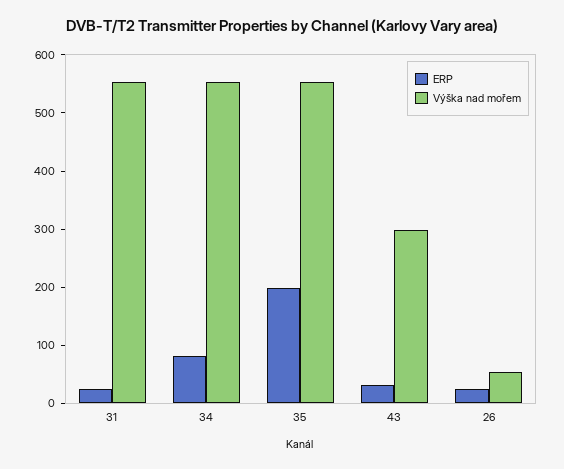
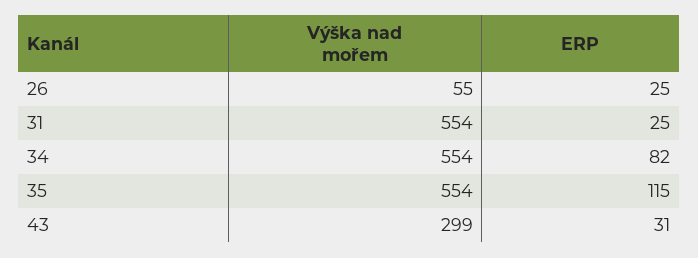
ERP, 35: 200 -> 115

